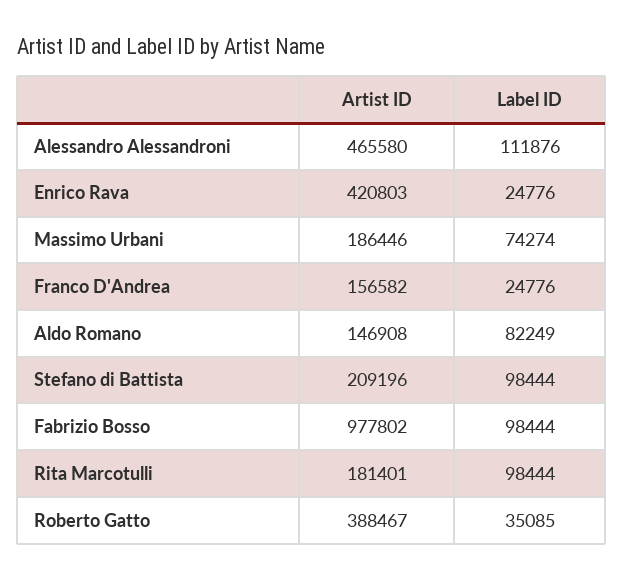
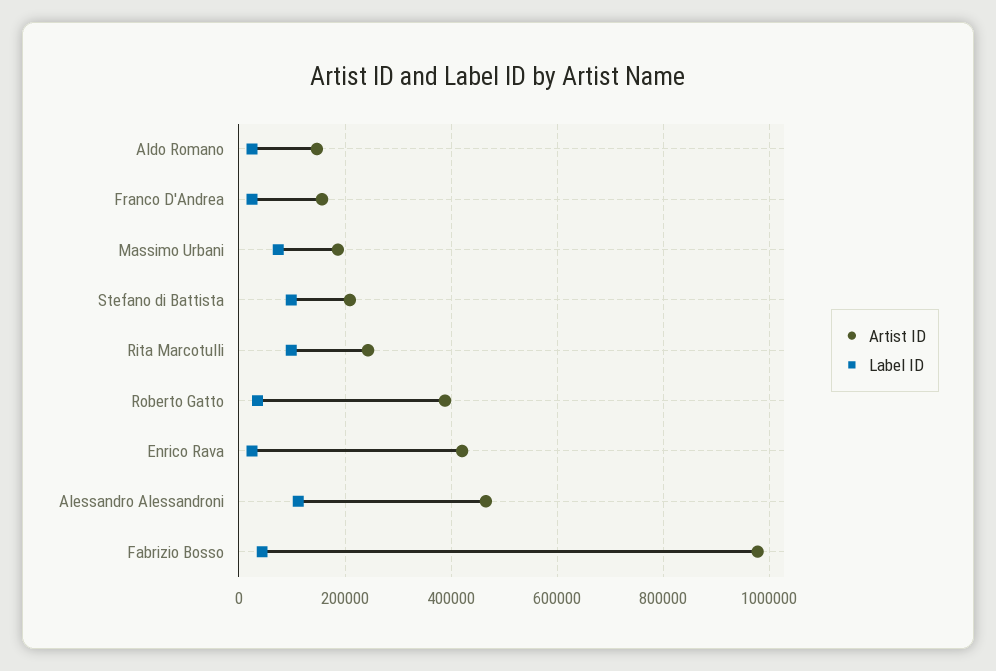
Label ID, Aldo Romano: 82249 -> 20000
Label ID, Fabrizio Bosso: 98444 -> 40000
Artist ID, Rita Marcotulli: 181401 -> 240000

